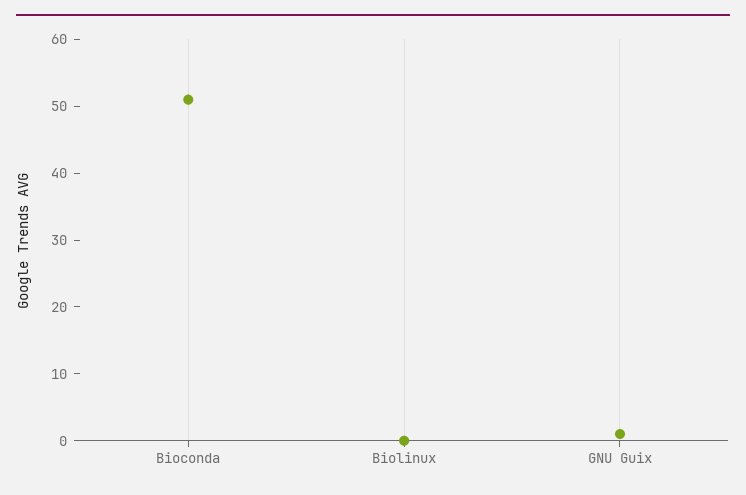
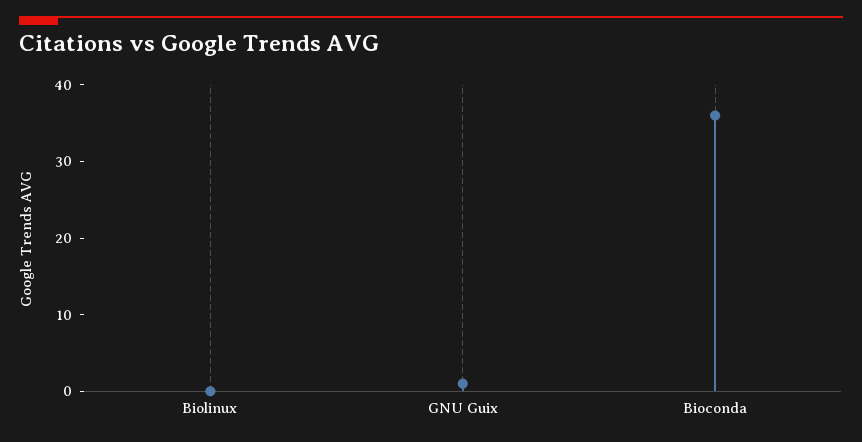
Bioconda: 50 -> 35

